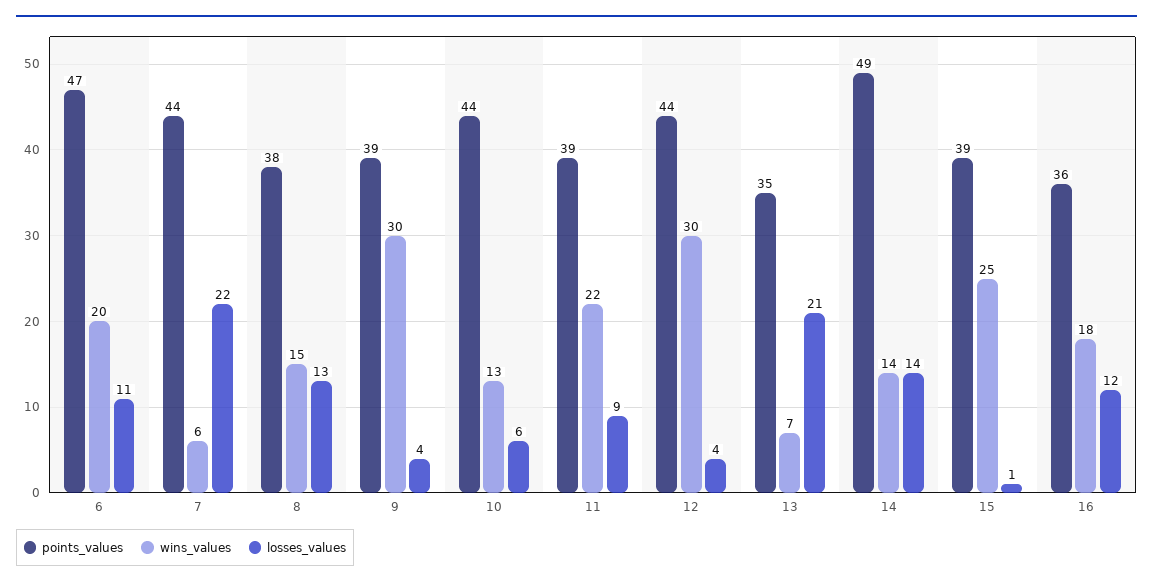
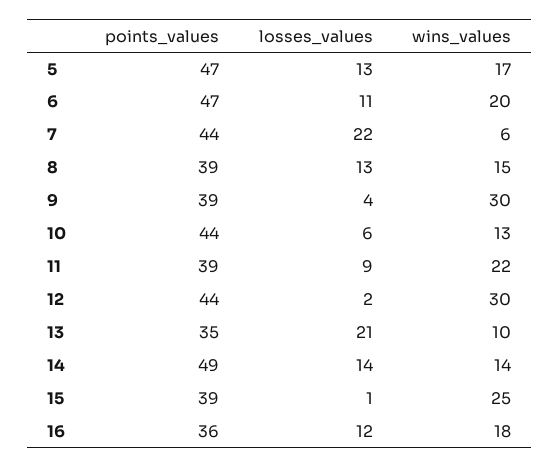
points_values, 8: 38 -> 39
losses_values, 12: 4 -> 2
wins_values, 13: 7 -> 10
points_values, 5: none -> 47
losses_values, 5: none -> 13
wins_values, 5: none -> 17

